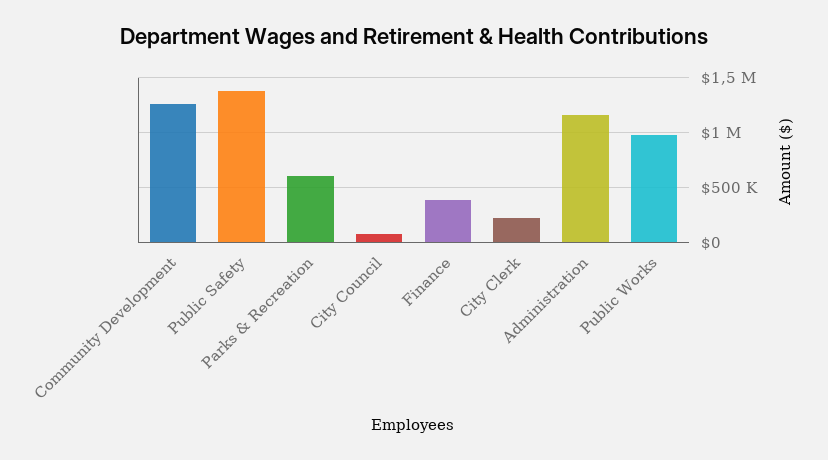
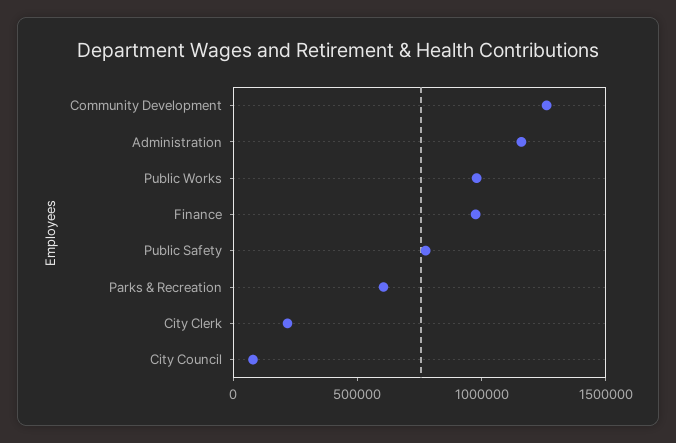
Public Safety: 1400000 -> 800000
Finance: 400000 -> 1000000

